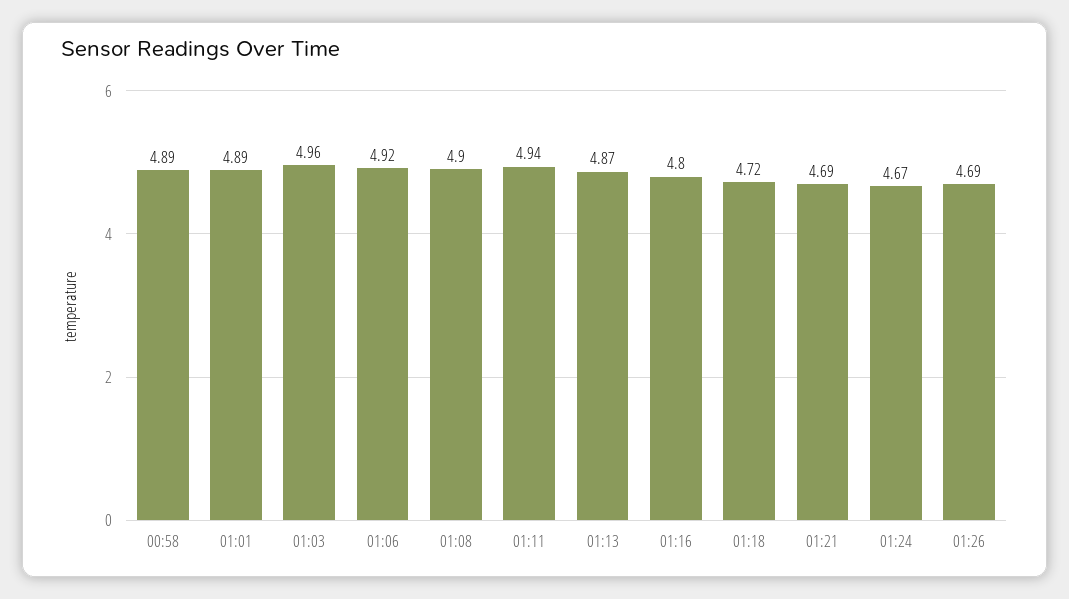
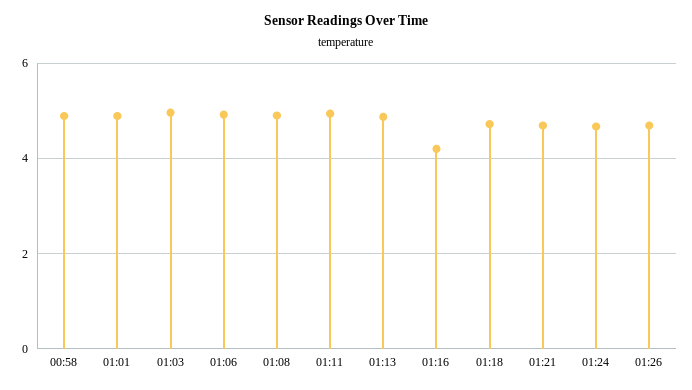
01:16: 4.8 -> 4.2

